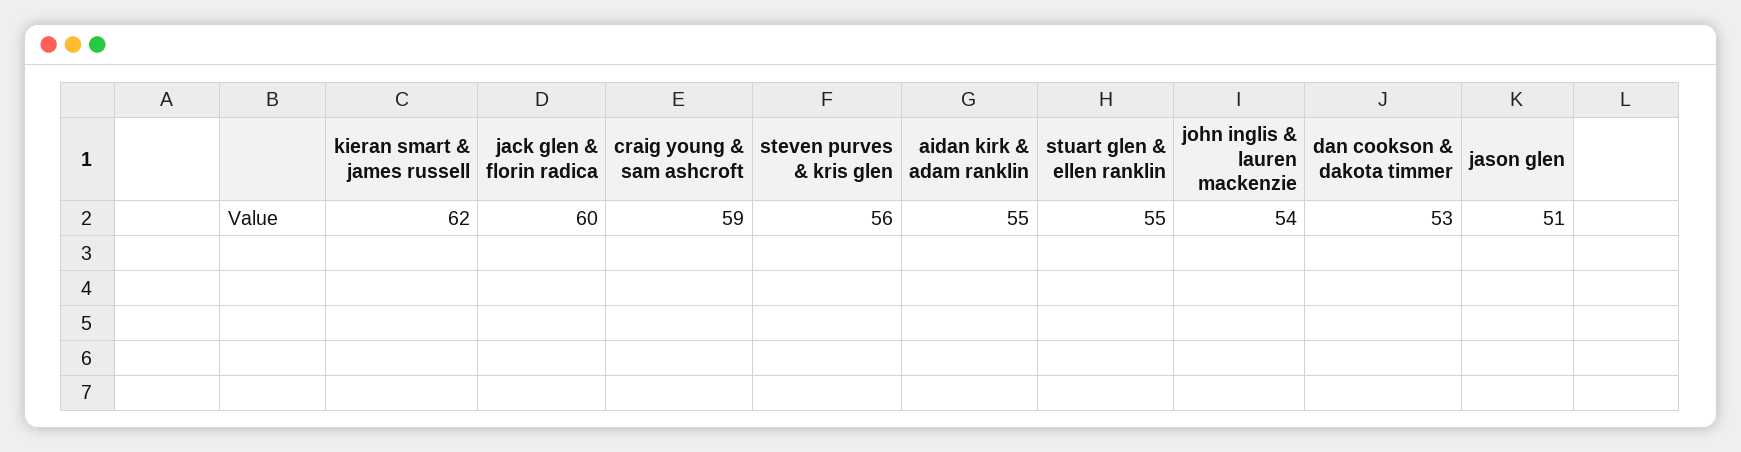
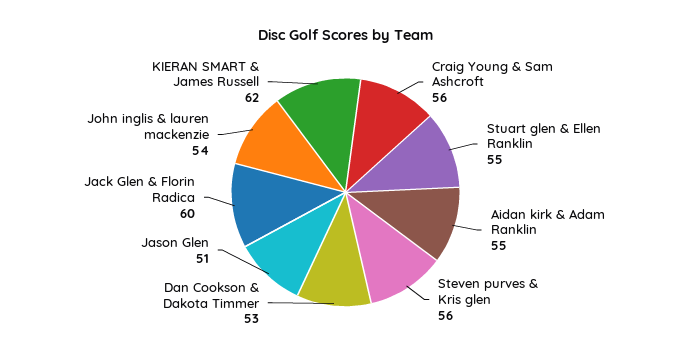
craig young & sam ashcroft: 59 -> 56

